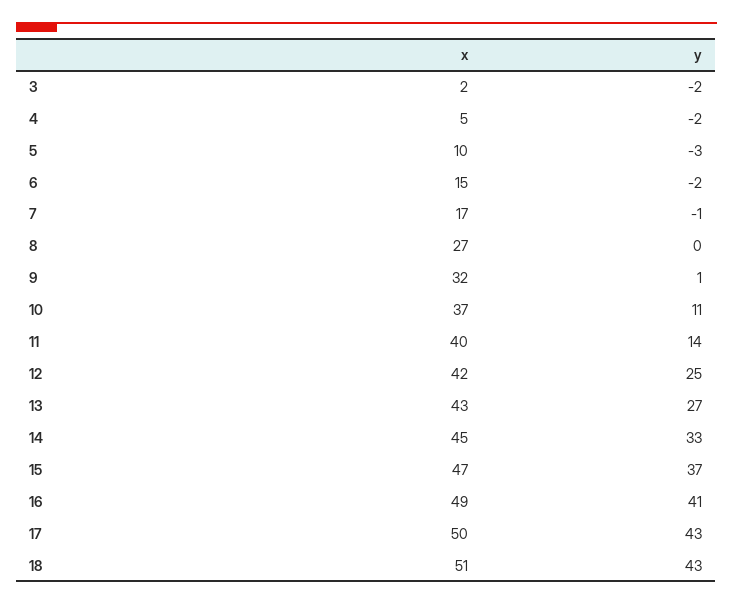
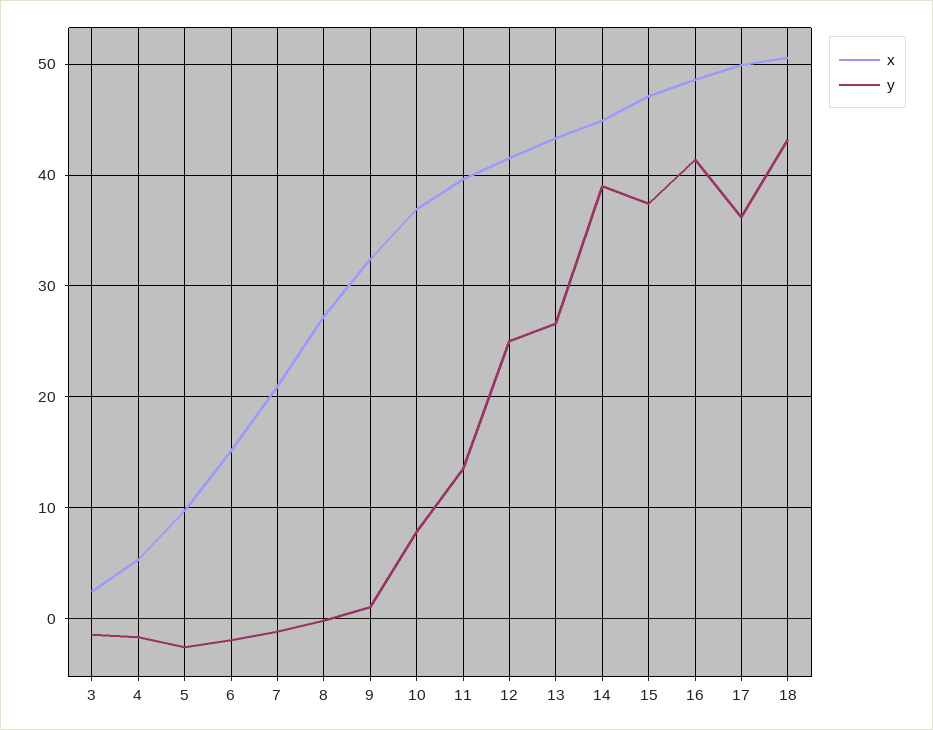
x, 7: 17 -> 21
y, 10: 11 -> 8
y, 14: 33 -> 39
y, 17: 43 -> 36

